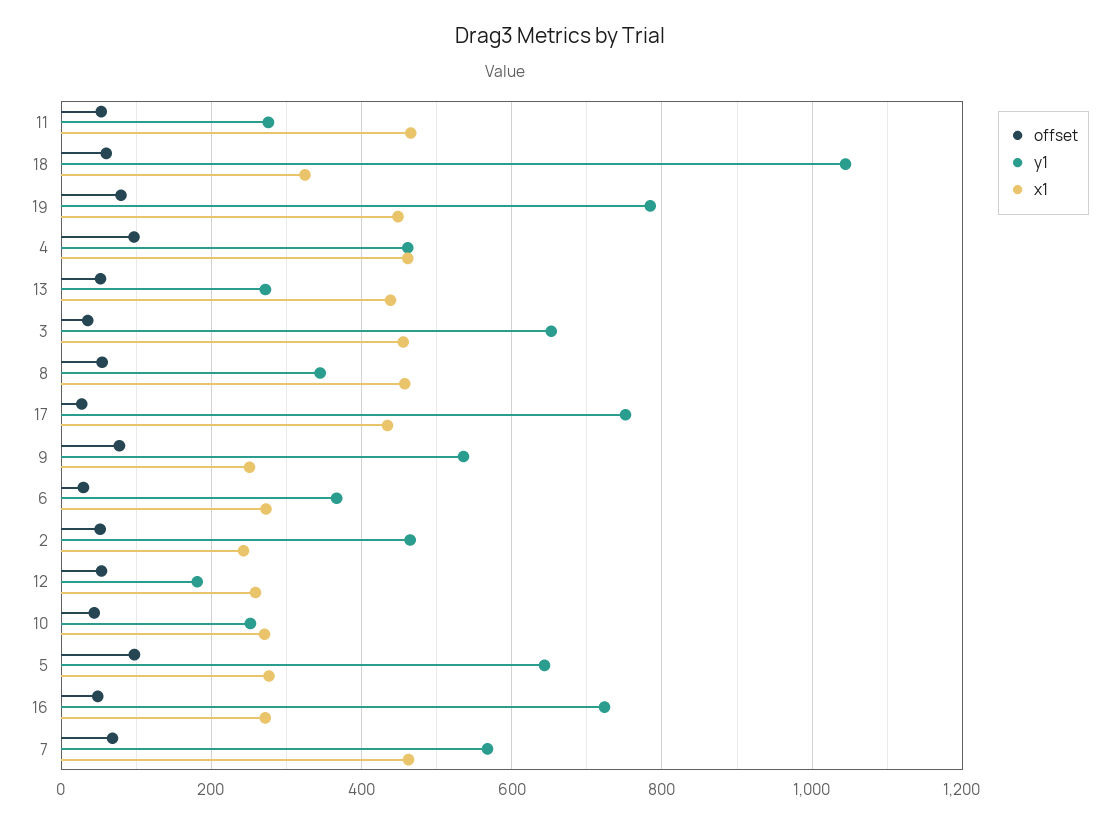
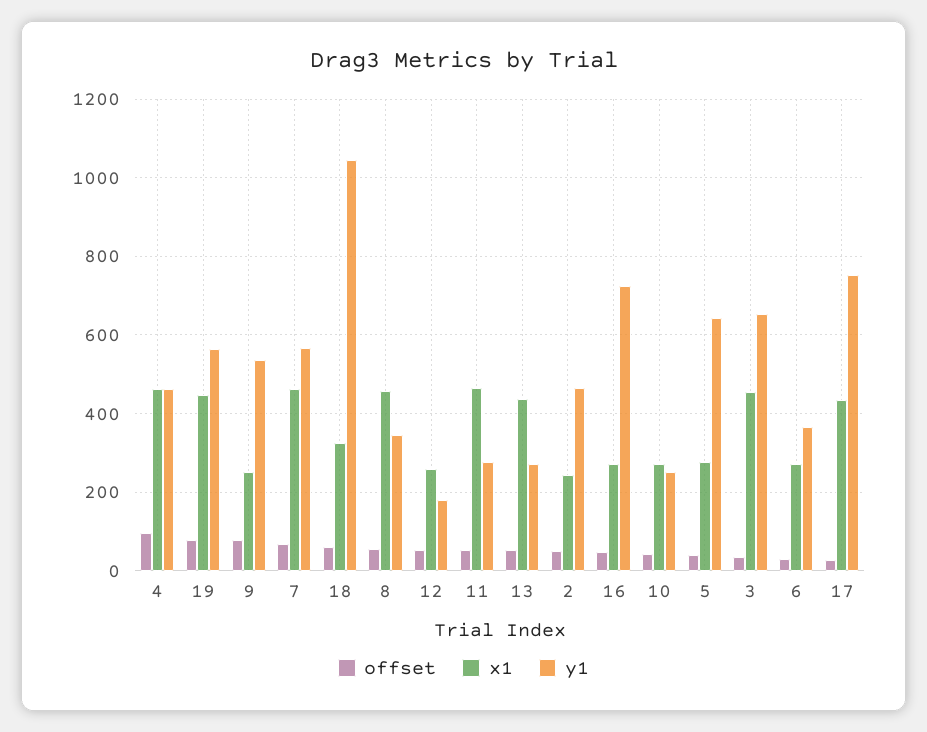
y1, 19: 780 -> 560
offset, 5: 100 -> 40

